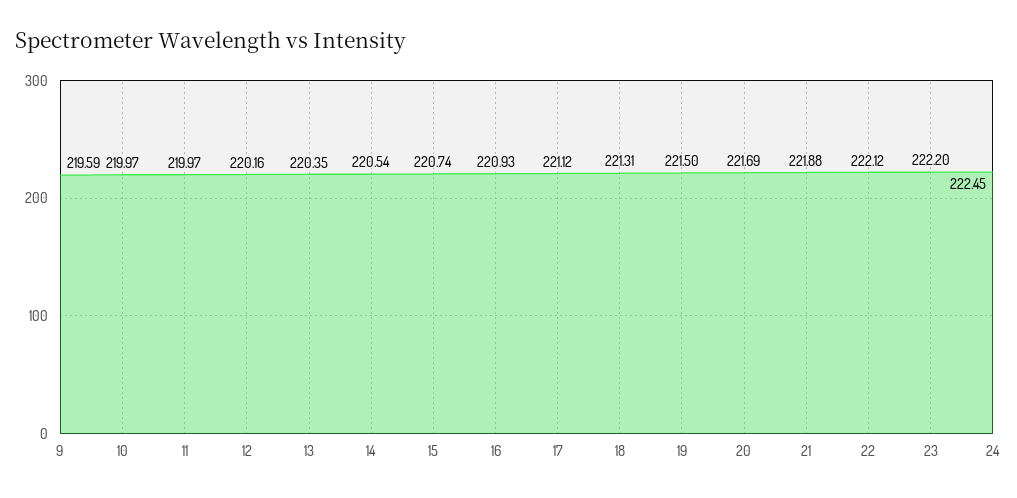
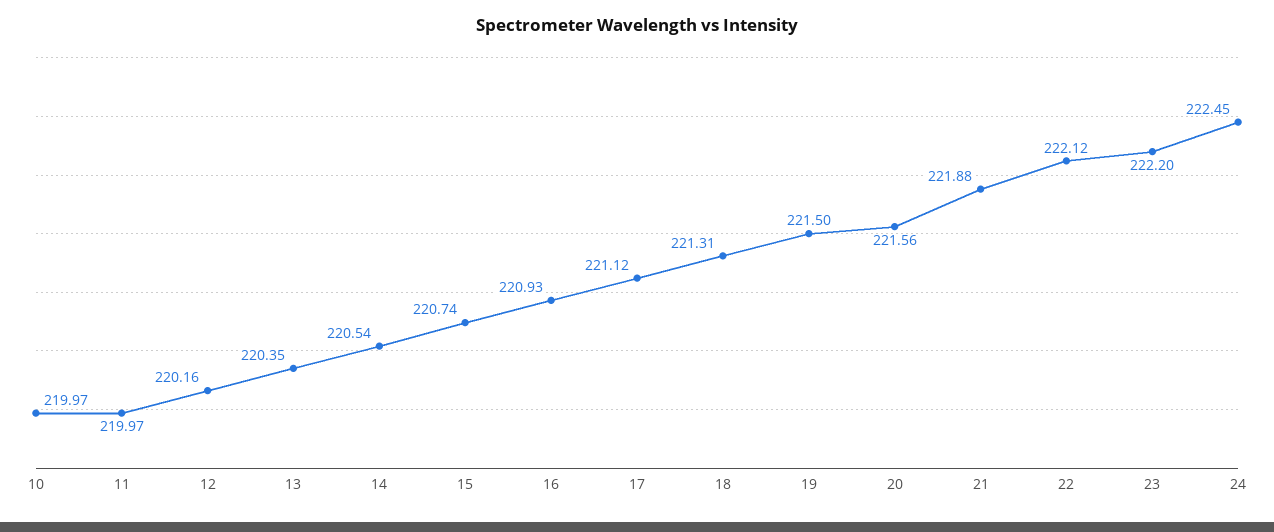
9: 219.59 -> none
20: 221.69 -> 221.56

